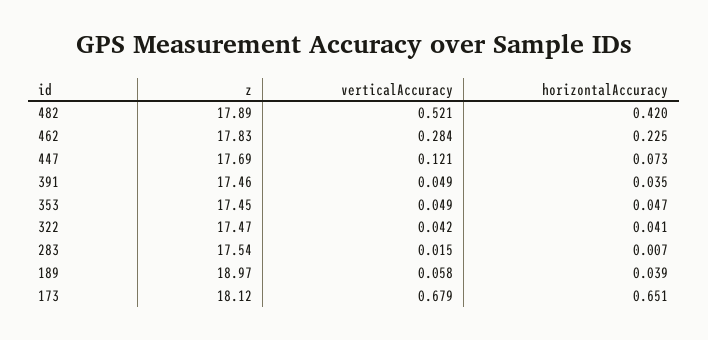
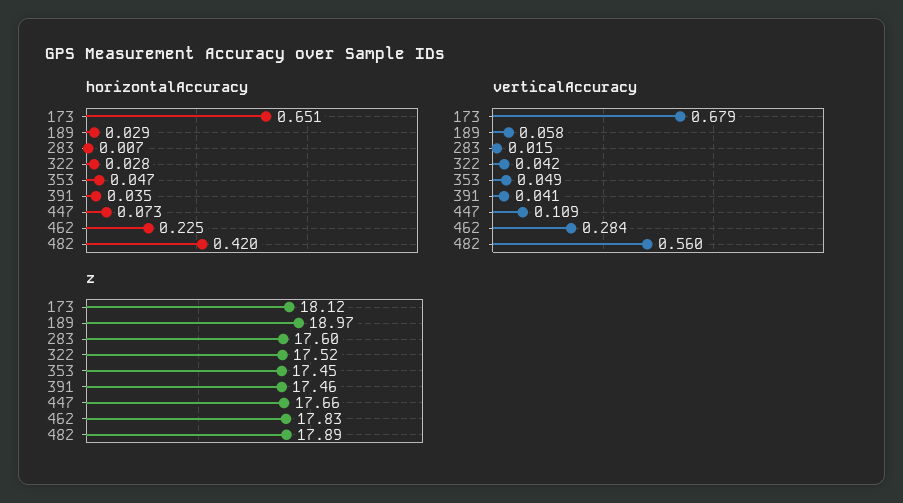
verticalAccuracy, 482: 0.521 -> 0.56
z, 447: 17.69 -> 17.66
verticalAccuracy, 447: 0.121 -> 0.109
verticalAccuracy, 391: 0.049 -> 0.041
z, 322: 17.47 -> 17.52
horizontalAccuracy, 322: 0.041 -> 0.028
z, 283: 17.54 -> 17.6
horizontalAccuracy, 189: 0.039 -> 0.029

